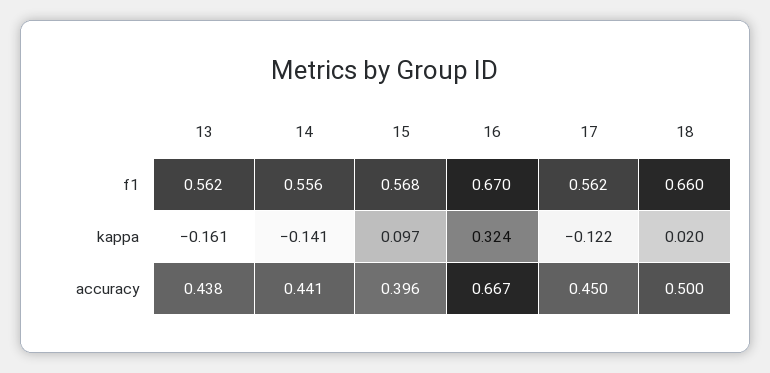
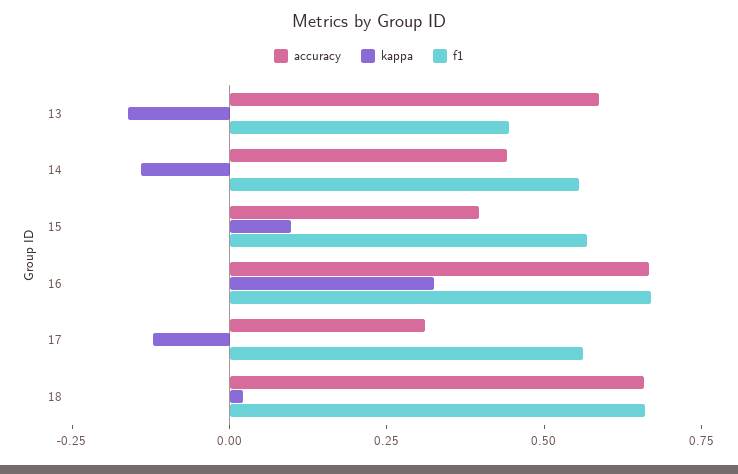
f1, 13: 0.562 -> 0.45
accuracy, 13: 0.438 -> 0.6
accuracy, 17: 0.45 -> 0.3
accuracy, 18: 0.5 -> 0.65

